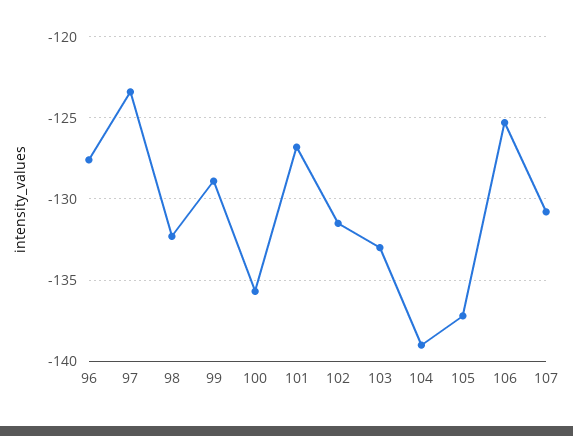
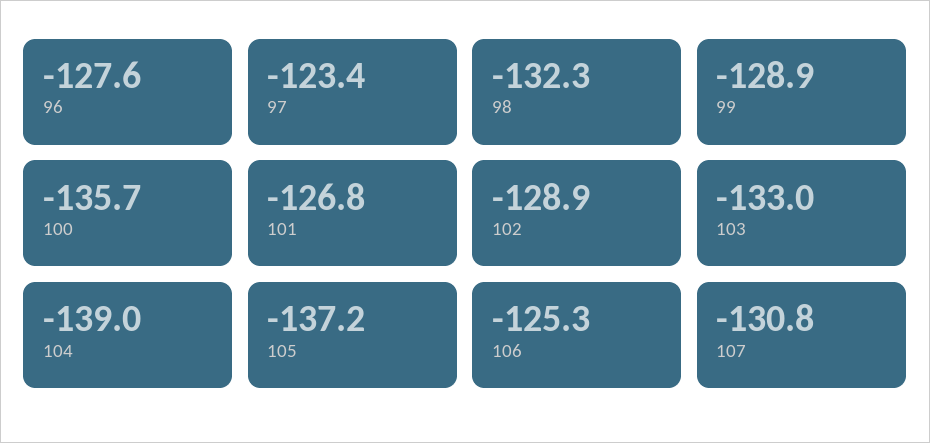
102: -131.5 -> -128.9

